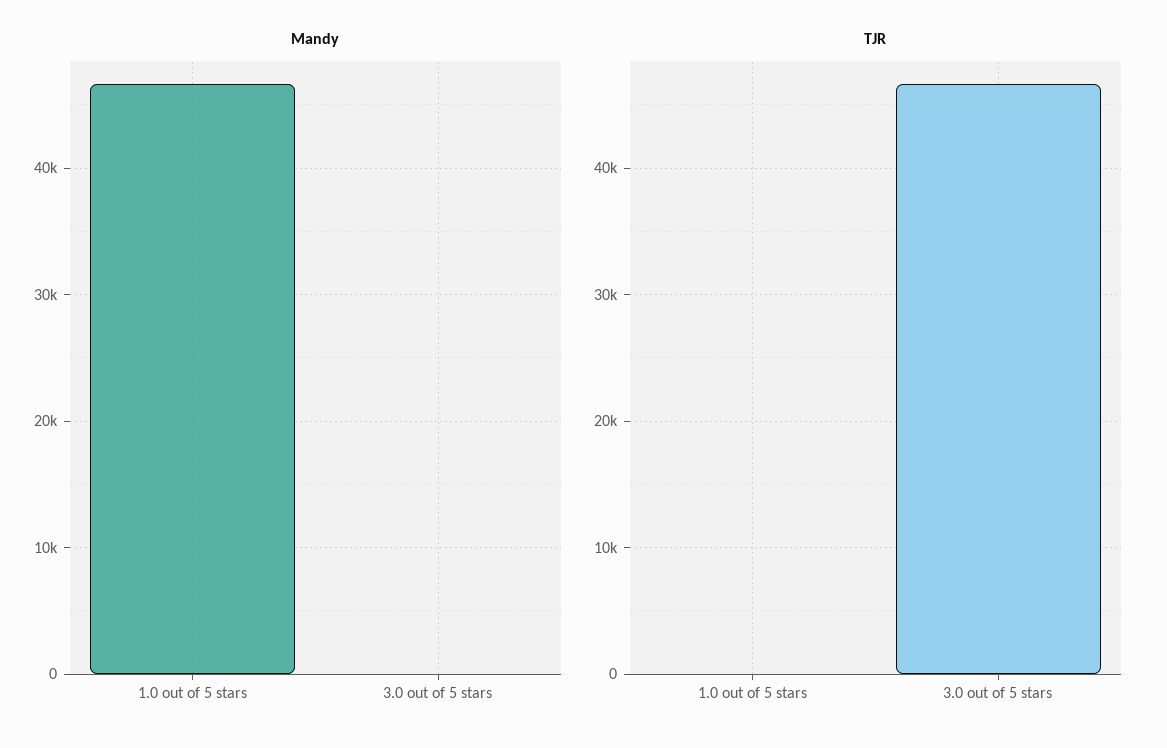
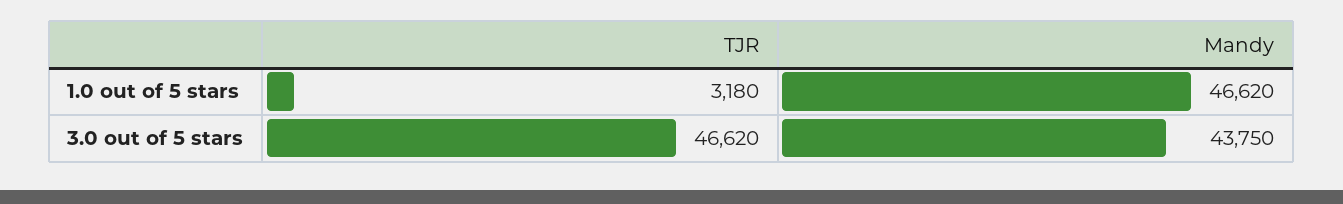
Mandy, 3.0 out of 5 stars: 0 -> 43750
TJR, 1.0 out of 5 stars: 0 -> 3180

